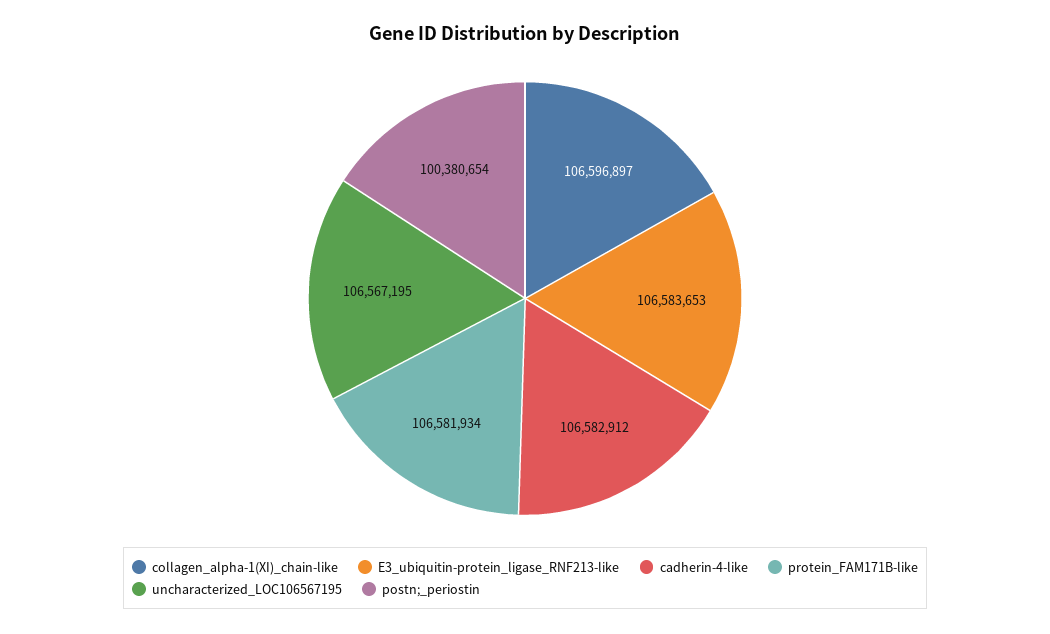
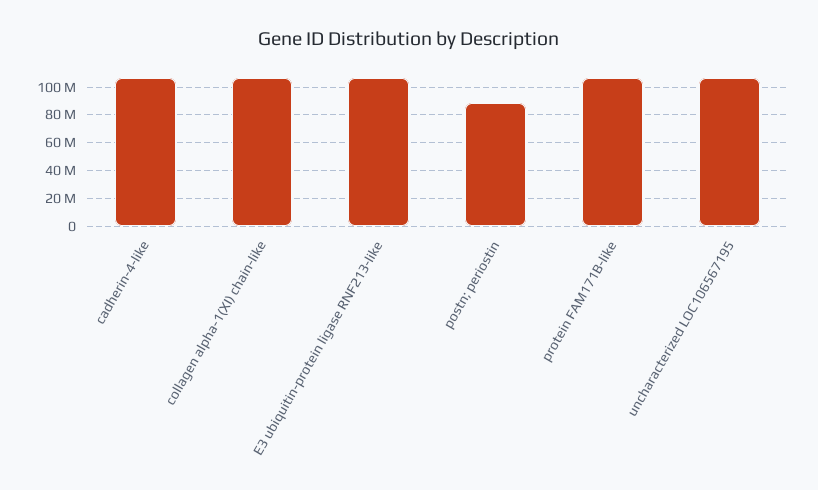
postn;_periostin: 100380654 -> 90000000

